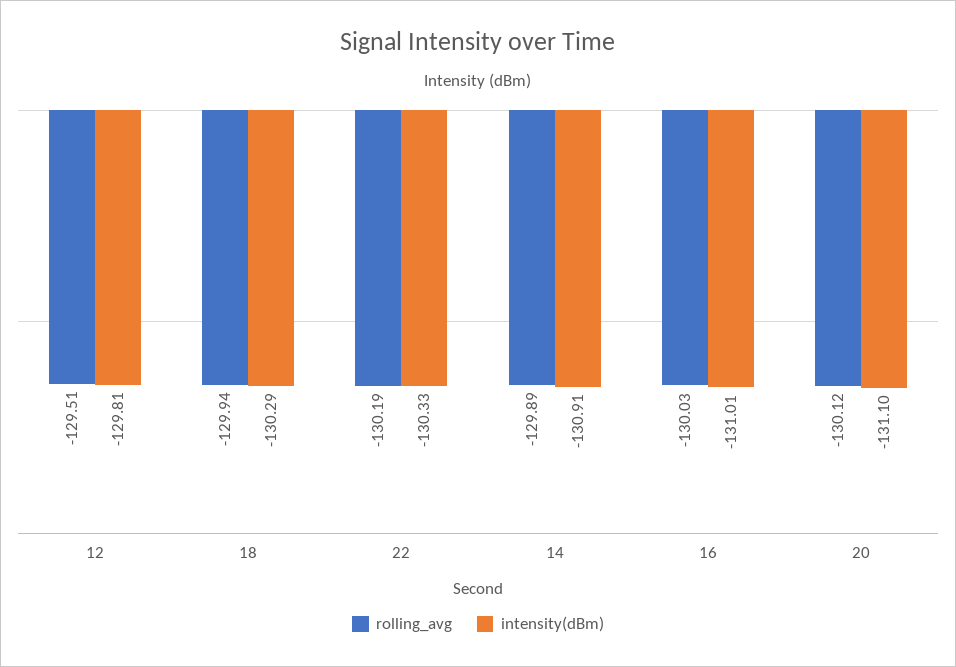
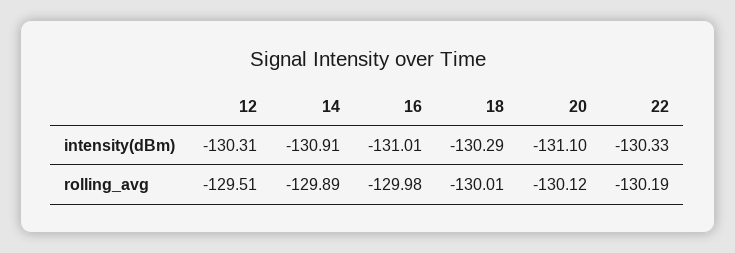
intensity(dBm), 12: -129.81 -> -130.31
rolling_avg, 18: -129.94 -> -130.01
rolling_avg, 16: -130.03 -> -129.98

